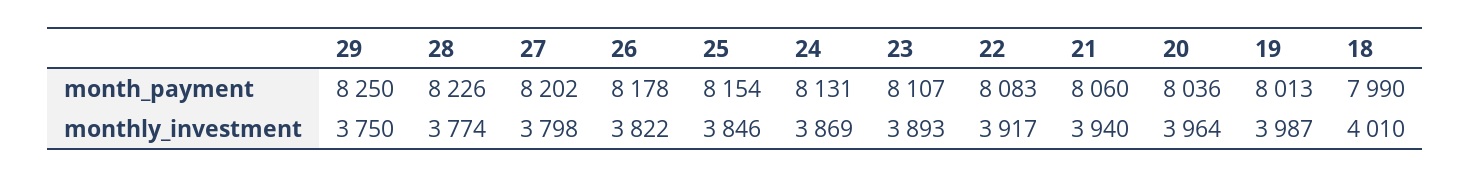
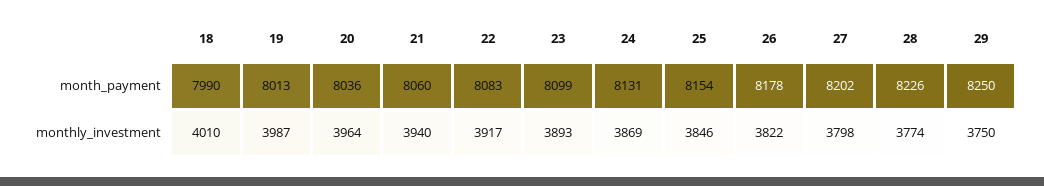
23, month_payment: 8107 -> 8099

